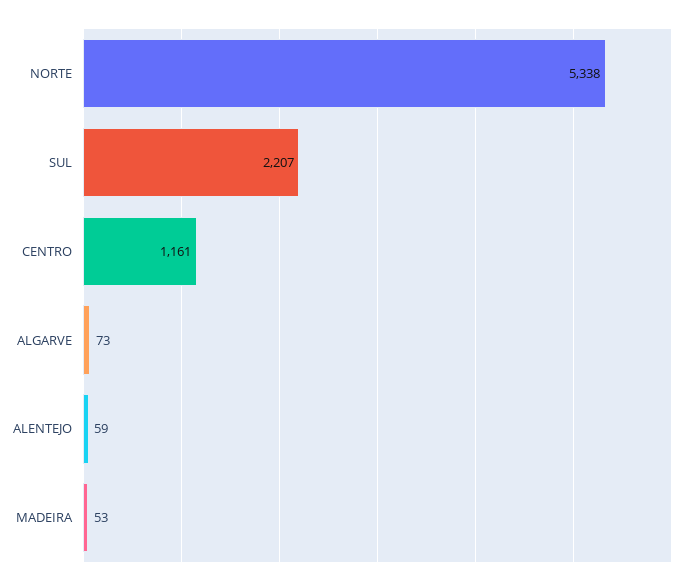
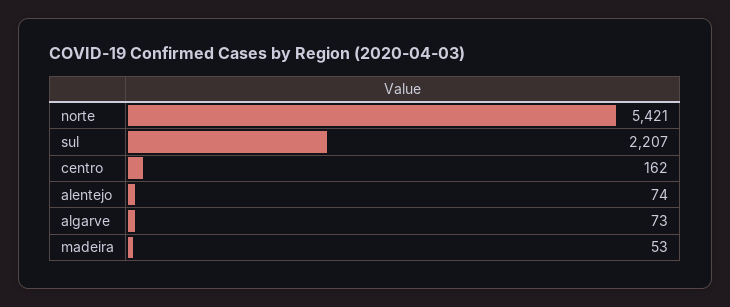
NORTE: 5338 -> 5421
CENTRO: 1161 -> 162
ALENTEJO: 59 -> 74

